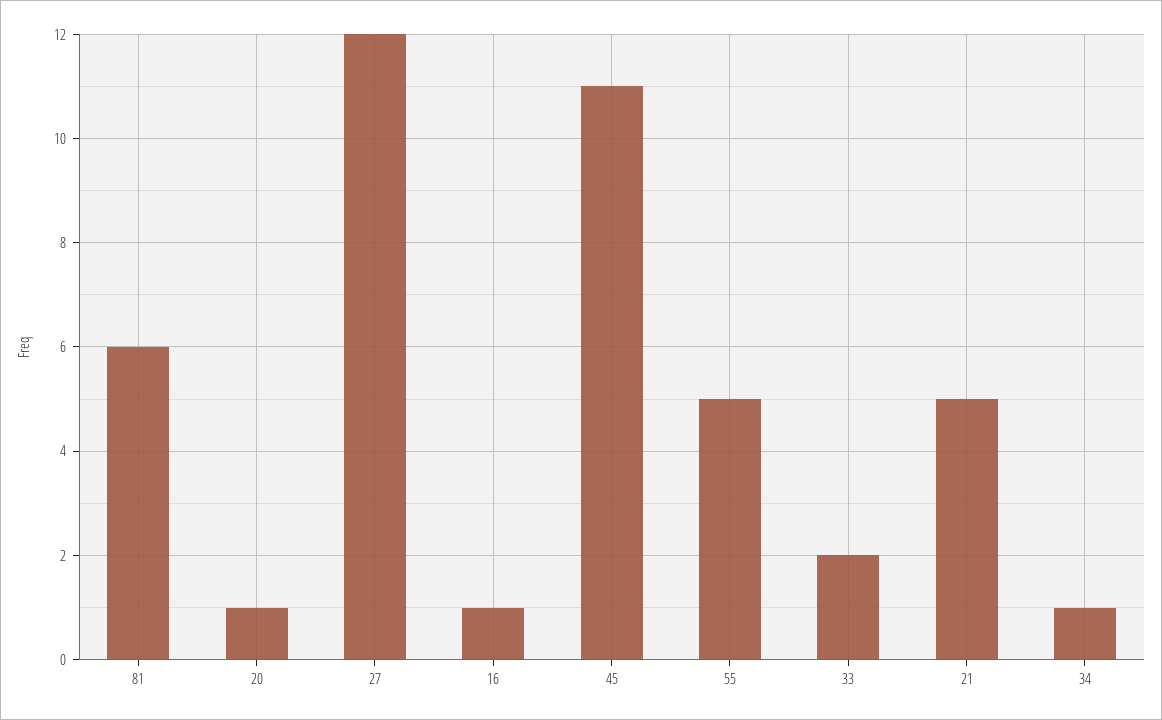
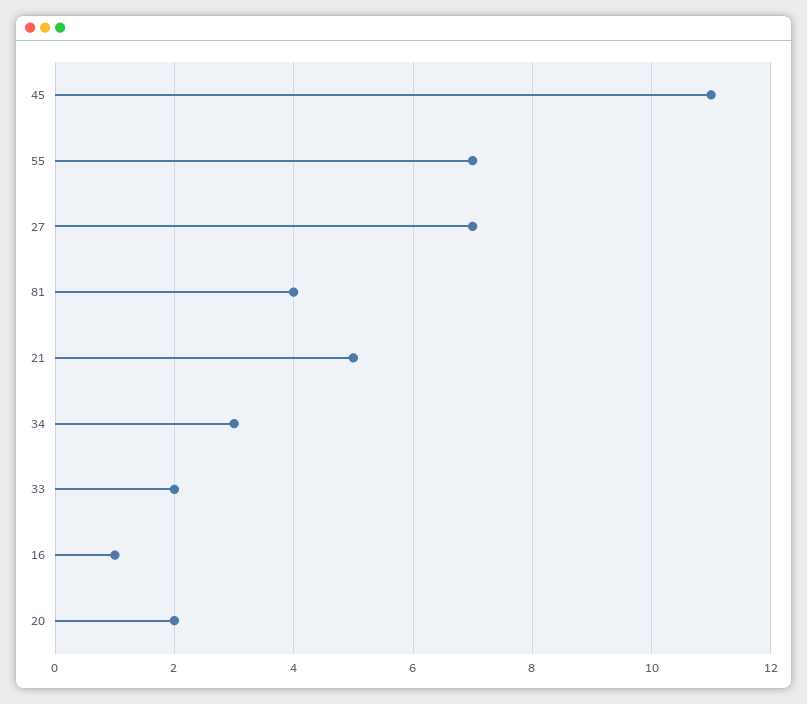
81: 6 -> 4
20: 1 -> 2
27: 12 -> 7
55: 5 -> 7
34: 1 -> 3

